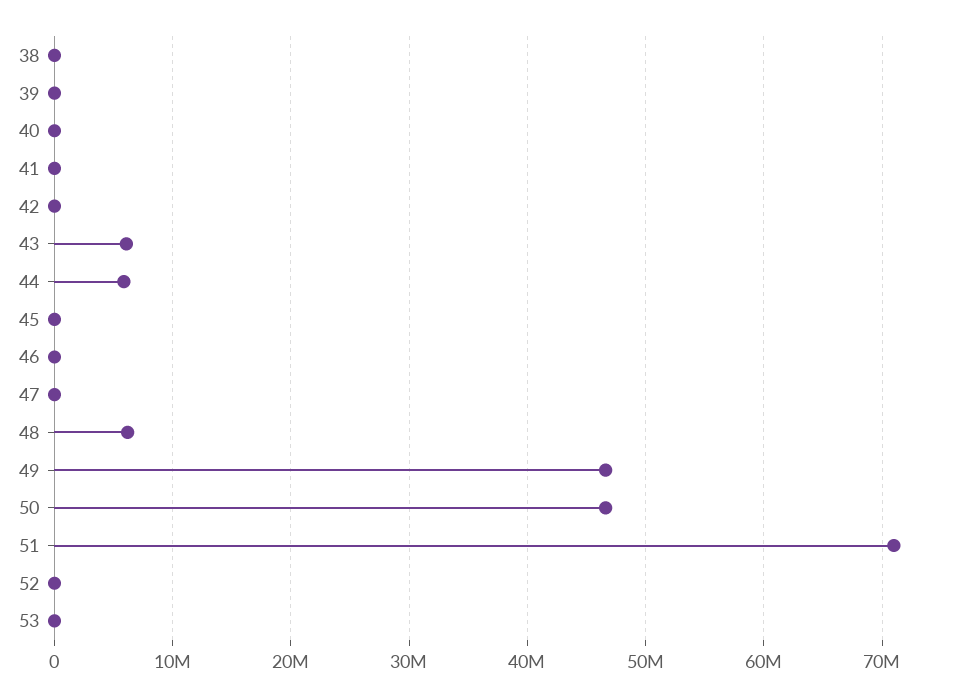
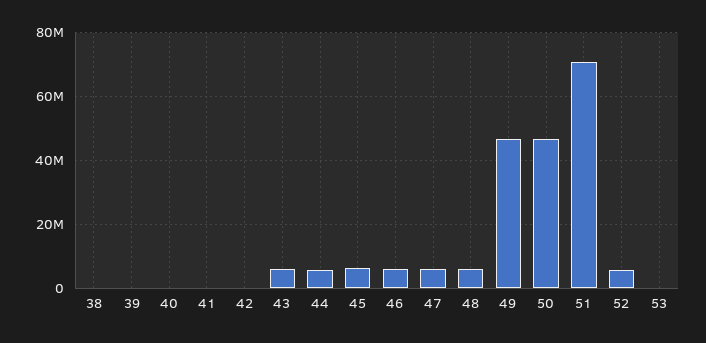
45: 0 -> 6000000
46: 0 -> 6000000
47: 0 -> 6000000
52: 0 -> 6000000

